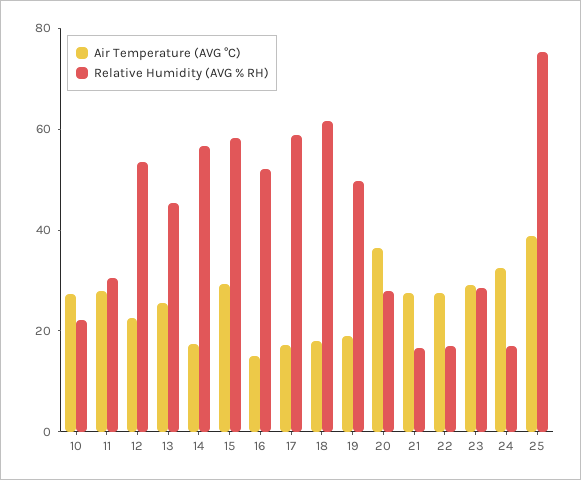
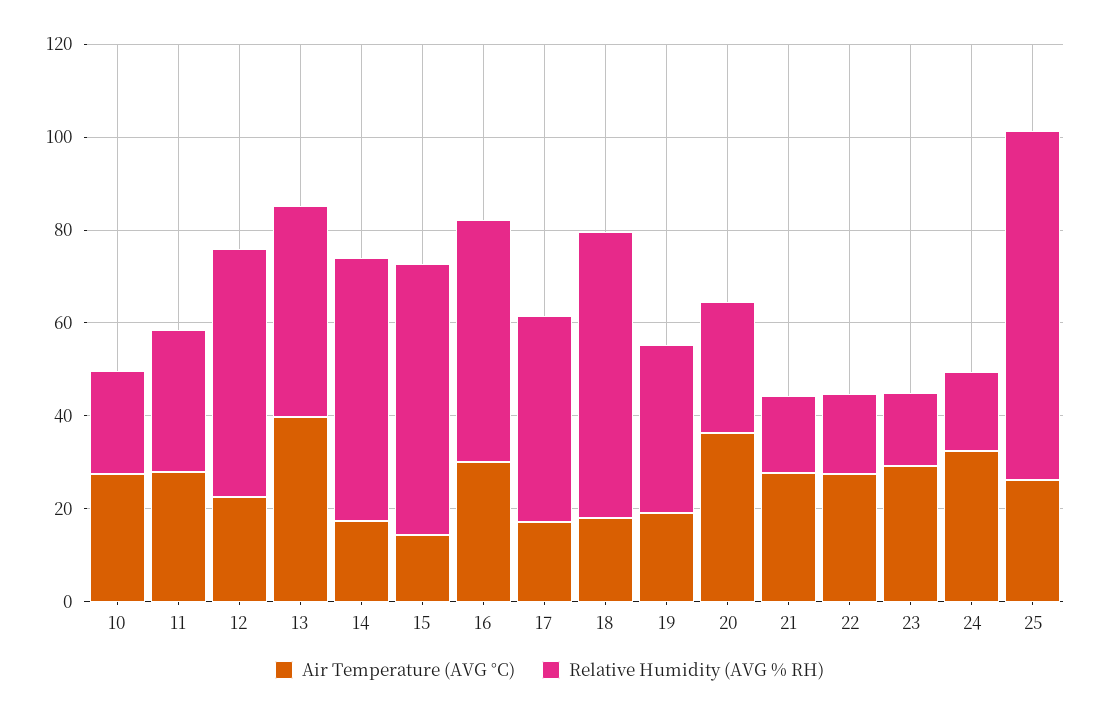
Air Temperature (AVG °C), 13: 25 -> 40
Air Temperature (AVG °C), 15: 30 -> 15
Air Temperature (AVG °C), 16: 15 -> 30
Relative Humidity (AVG % RH), 17: 60 -> 45
Relative Humidity (AVG % RH), 19: 50 -> 35
Relative Humidity (AVG % RH), 23: 30 -> 15
Air Temperature (AVG °C), 25: 40 -> 25

